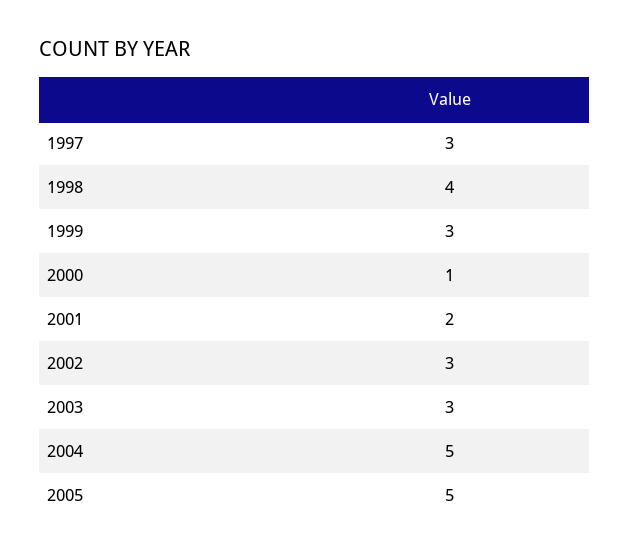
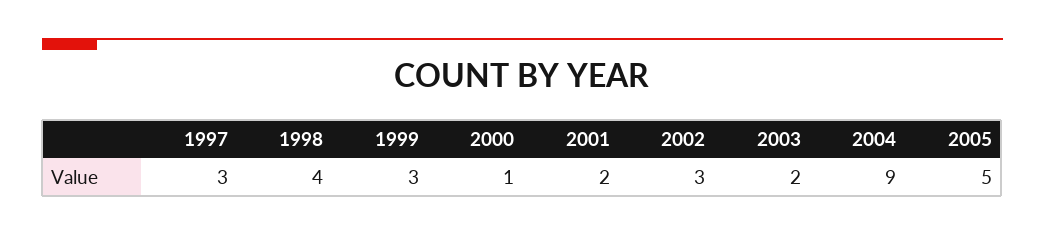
2003: 3 -> 2
2004: 5 -> 9

